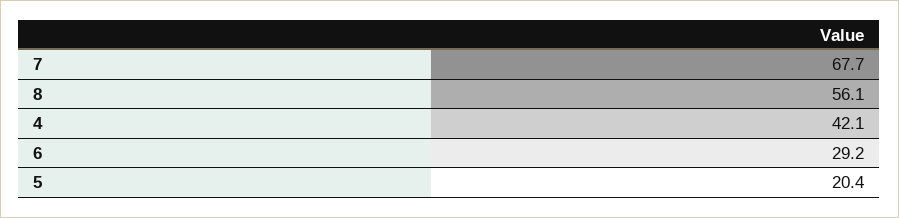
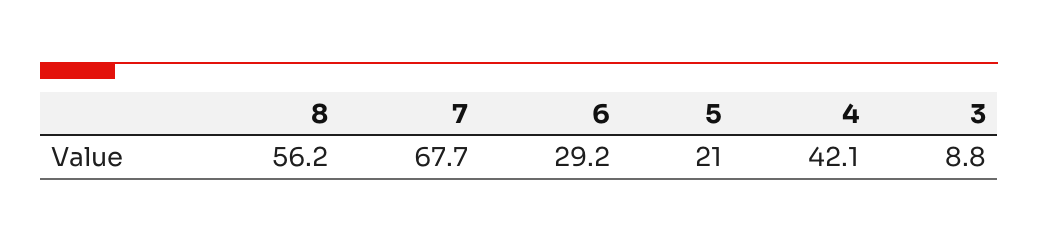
8: 56.1 -> 56.2
5: 20.4 -> 21
3: none -> 8.8

